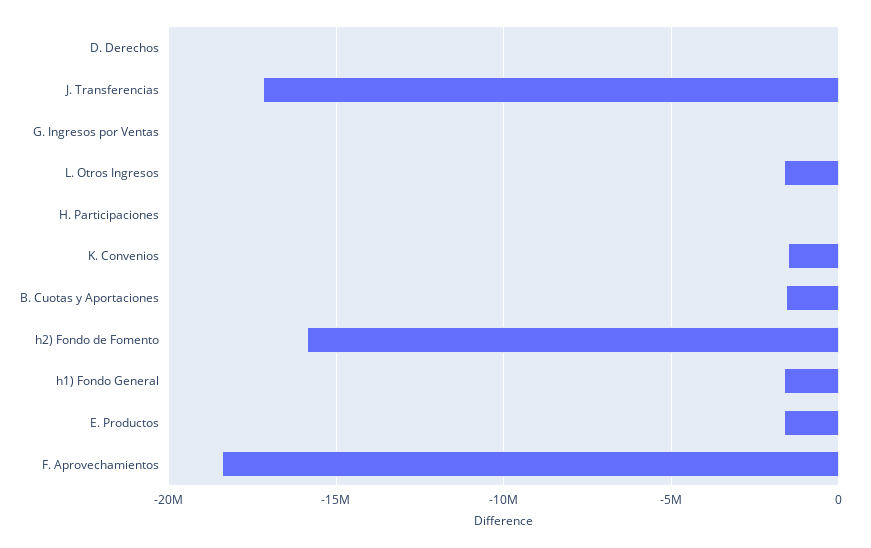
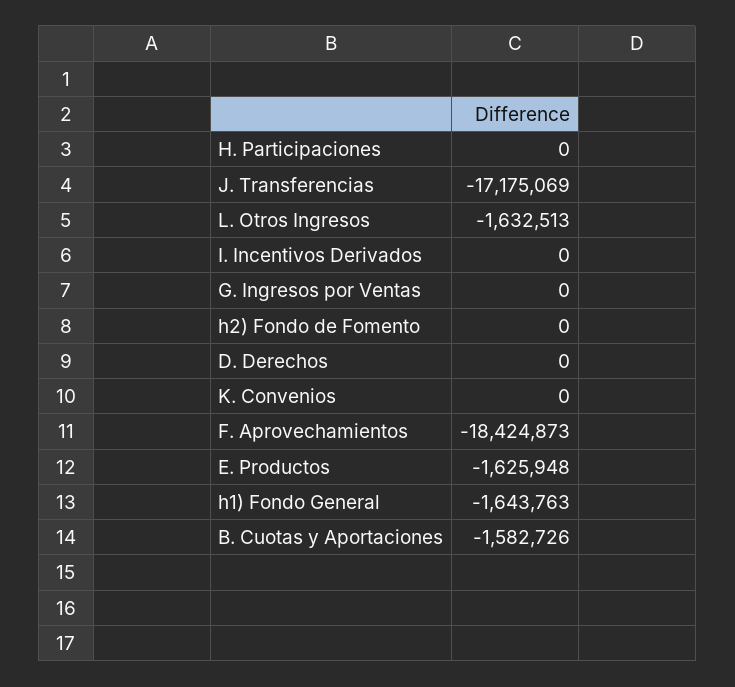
K. Convenios: -1500000 -> 0
h2) Fondo de Fomento: -16000000 -> 0
I. Incentivos Derivados: none -> 0

